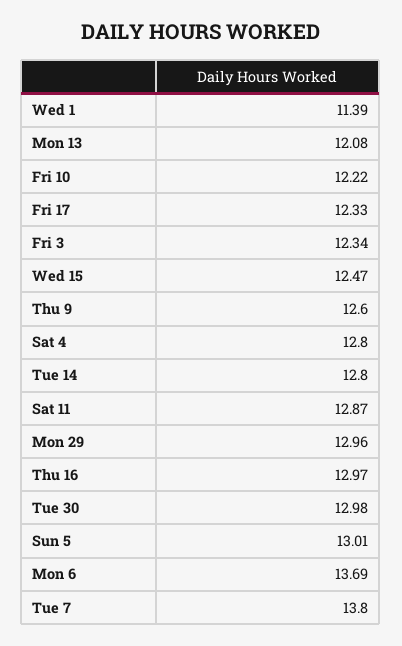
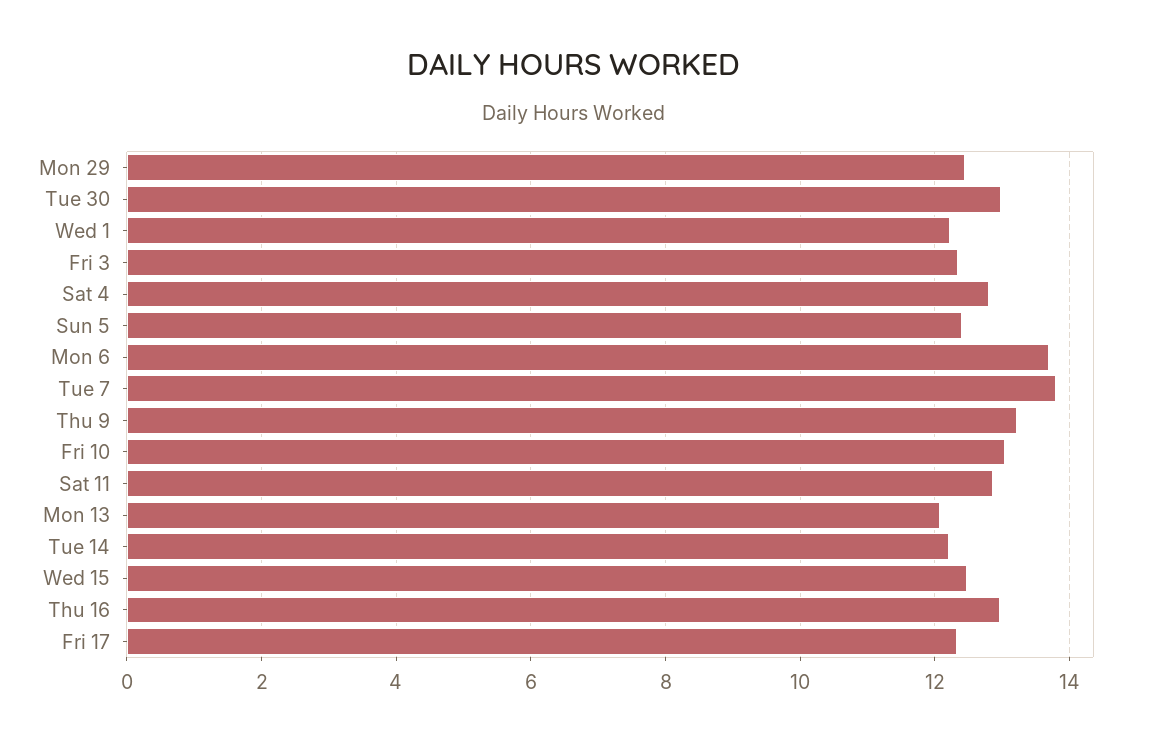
Wed 1: 11.39 -> 12.2
Fri 10: 12.22 -> 13
Thu 9: 12.6 -> 13.2
Tue 14: 12.8 -> 12.2
Mon 29: 12.96 -> 12.4
Sun 5: 13.01 -> 12.4

